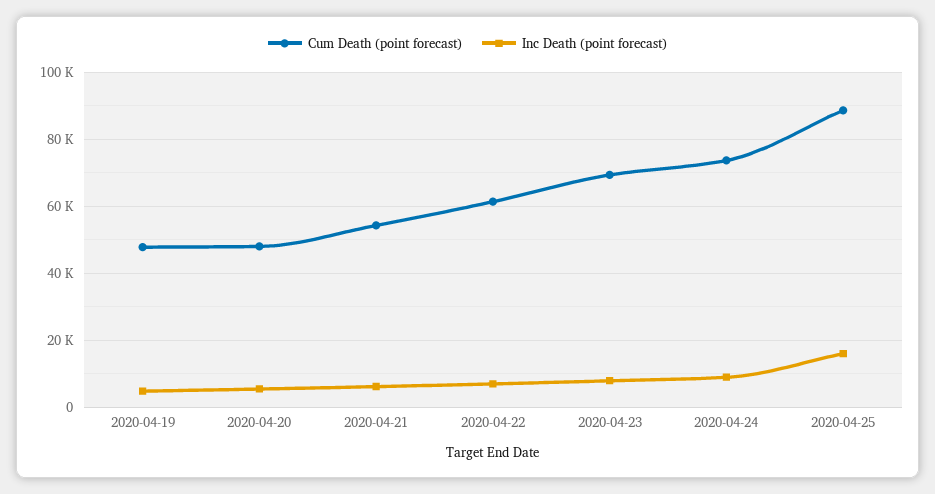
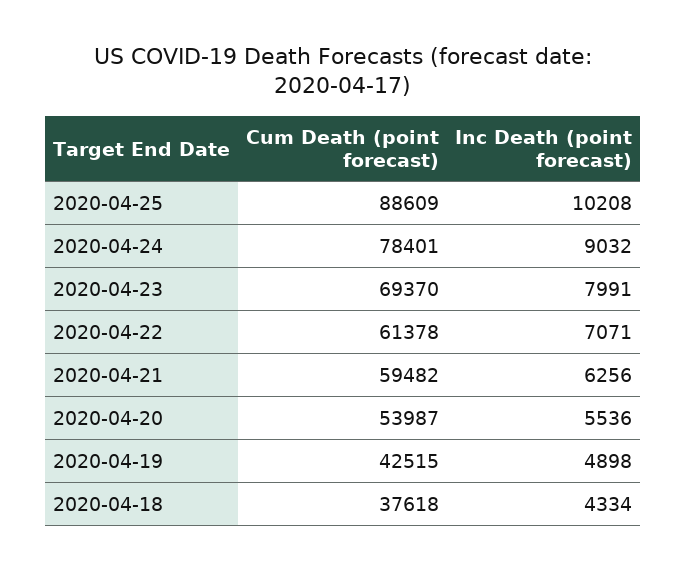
Cum Death (point forecast), 2020-04-19: 48000 -> 42515
Cum Death (point forecast), 2020-04-20: 48000 -> 53987
Cum Death (point forecast), 2020-04-21: 54000 -> 59482
Cum Death (point forecast), 2020-04-24: 74000 -> 78401
Inc Death (point forecast), 2020-04-25: 16000 -> 10208
Cum Death (point forecast), 2020-04-18: none -> 37618
Inc Death (point forecast), 2020-04-18: none -> 4334

